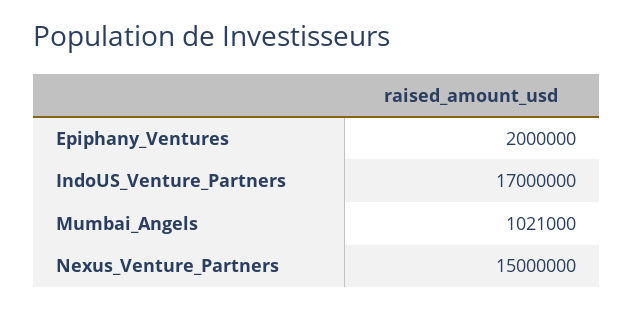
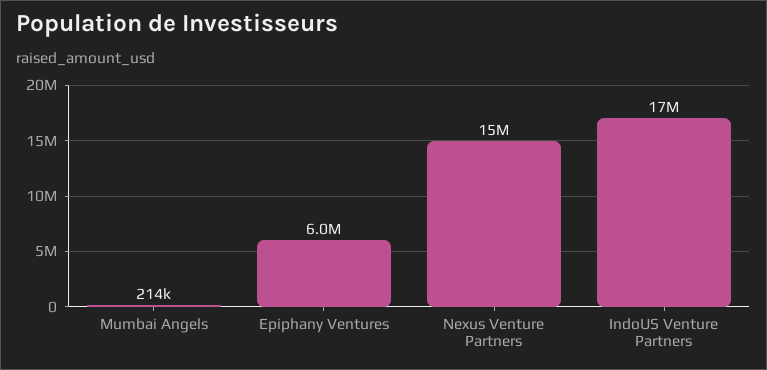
Epiphany_Ventures: 2000000 -> 6000000
Mumbai_Angels: 1021000 -> 214000

